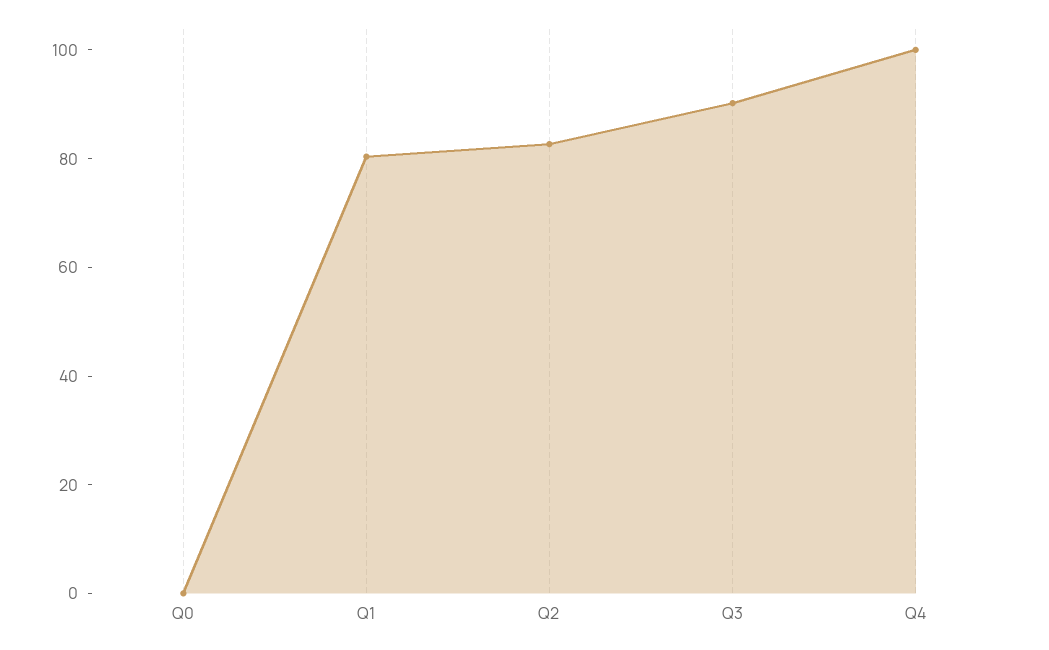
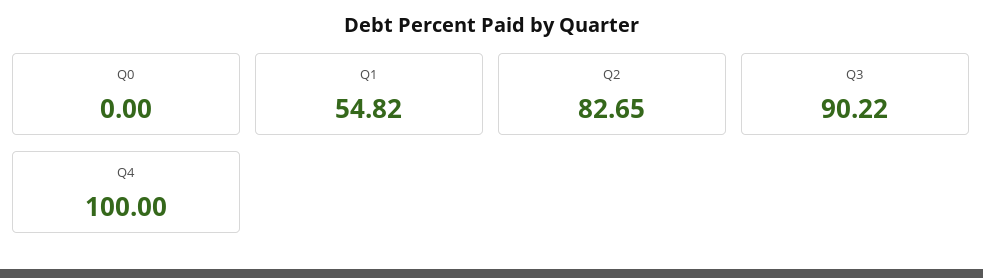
Q1: 80 -> 54.82

